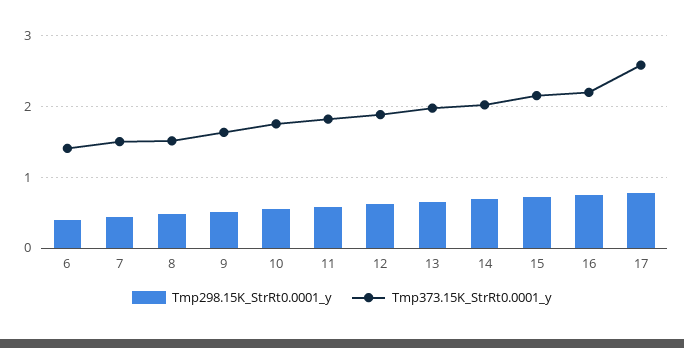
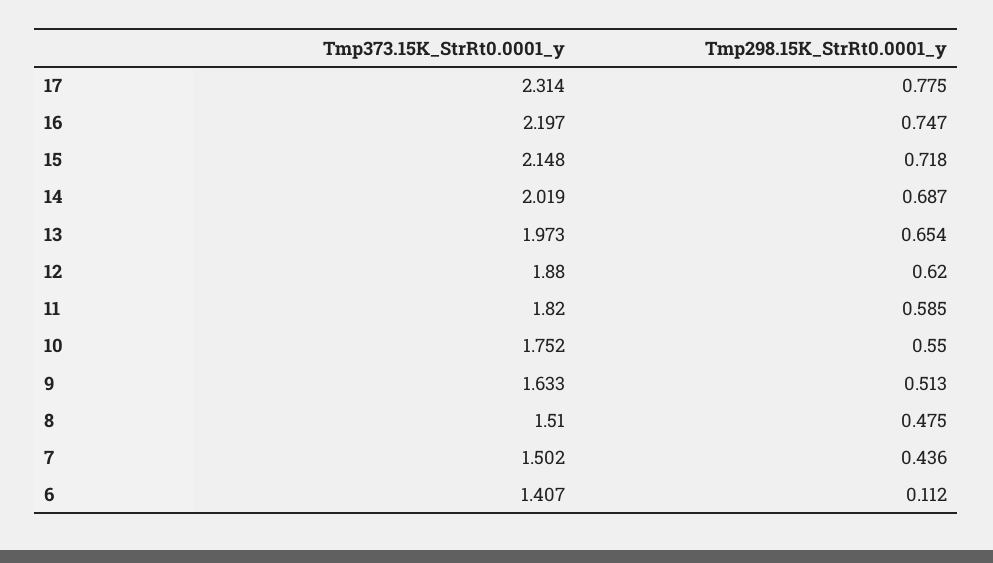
Tmp298.15K_StrRt0.0001_y, 6: 0.4 -> 0.112
Tmp373.15K_StrRt0.0001_y, 17: 2.6 -> 2.314

